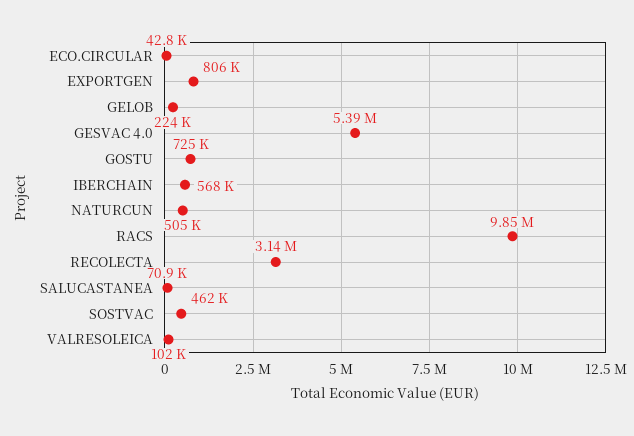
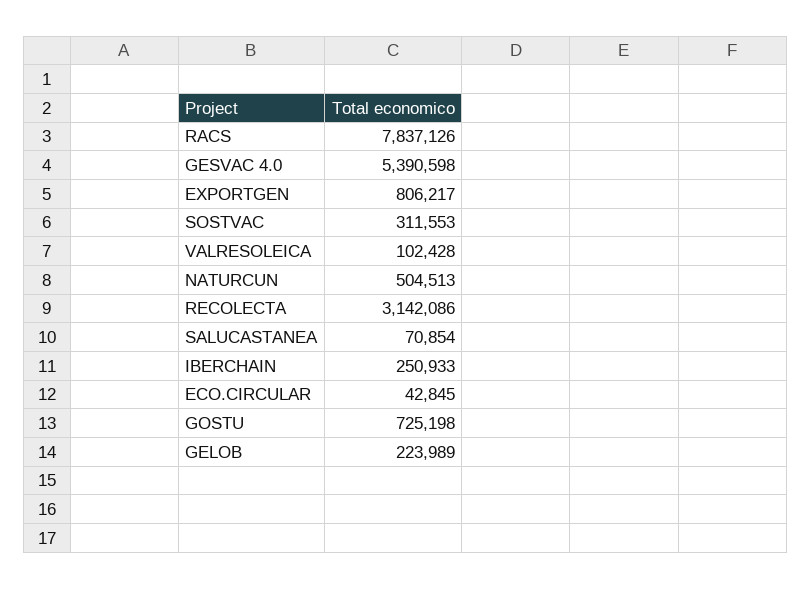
IBERCHAIN: 568000 -> 250933
RACS: 9850000 -> 7837126
SOSTVAC: 462000 -> 311553

